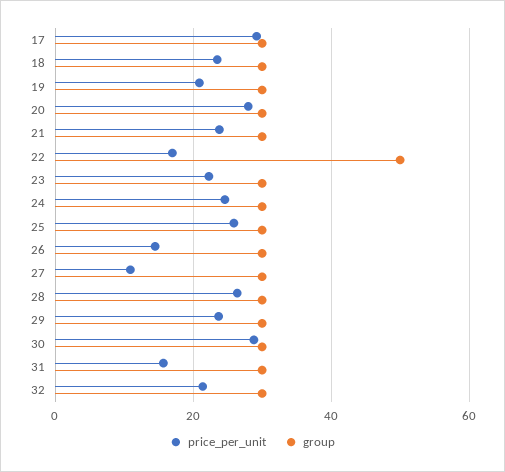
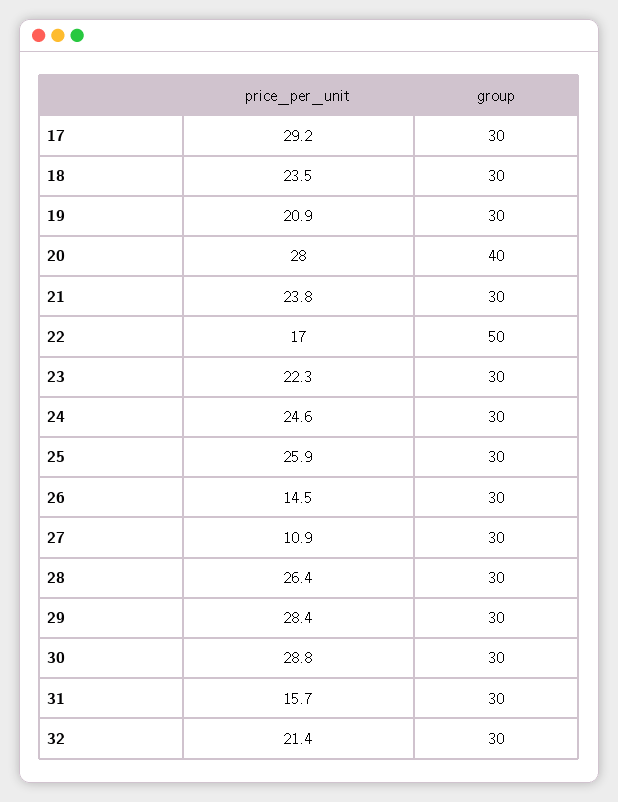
group, 20: 30 -> 40
price_per_unit, 29: 24 -> 28.4

